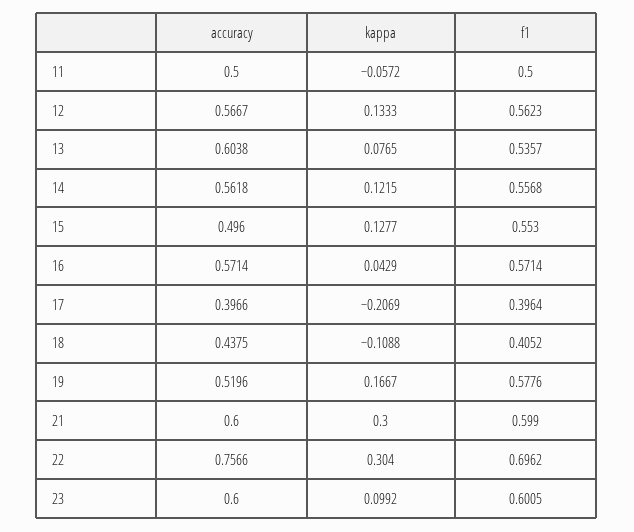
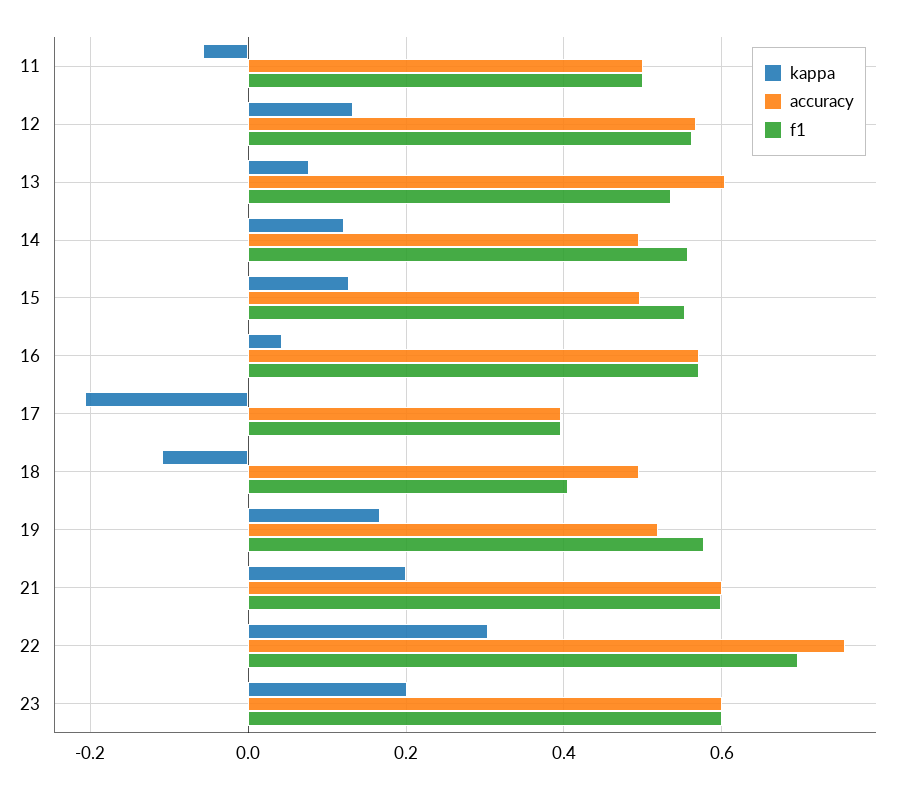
accuracy, 14: 0.5618 -> 0.5
accuracy, 18: 0.4375 -> 0.5
kappa, 21: 0.3 -> 0.2
kappa, 23: 0.0992 -> 0.2

